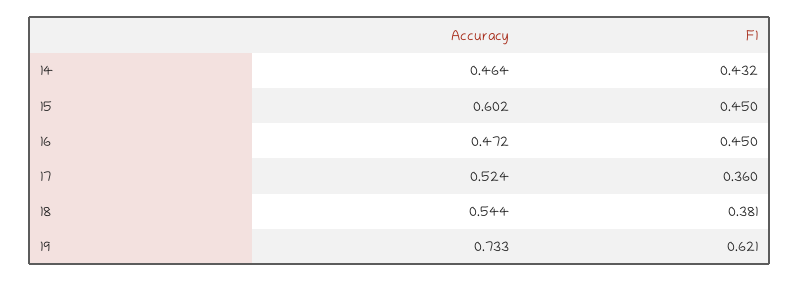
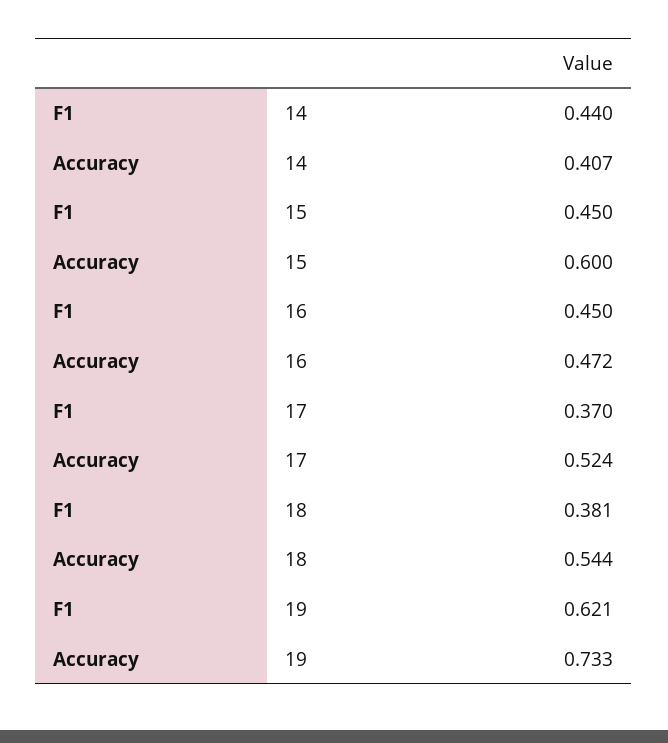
Accuracy, 14: 0.464 -> 0.407
F1, 14: 0.432 -> 0.44
Accuracy, 15: 0.602 -> 0.6
F1, 17: 0.36 -> 0.37

